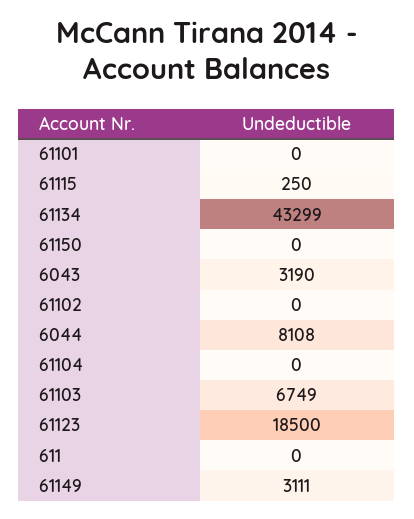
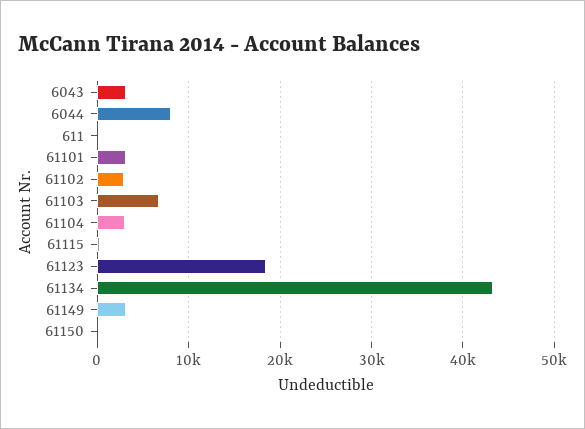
61101: 0 -> 3000
61102: 0 -> 3000
61104: 0 -> 3000

